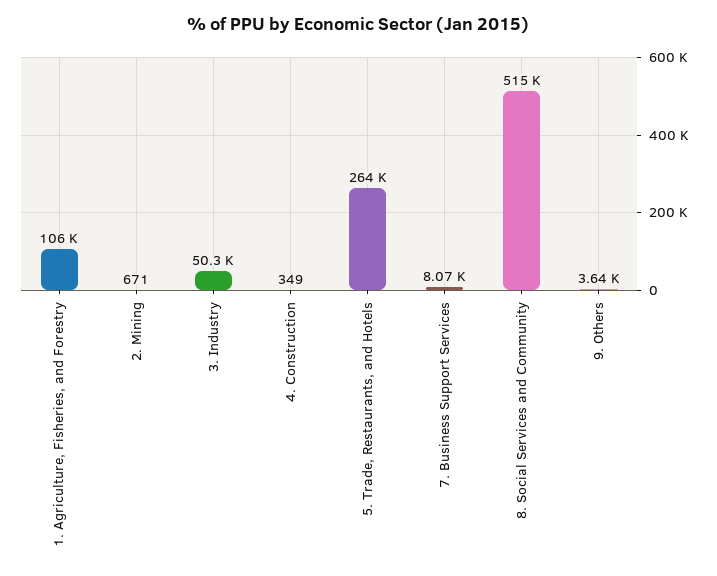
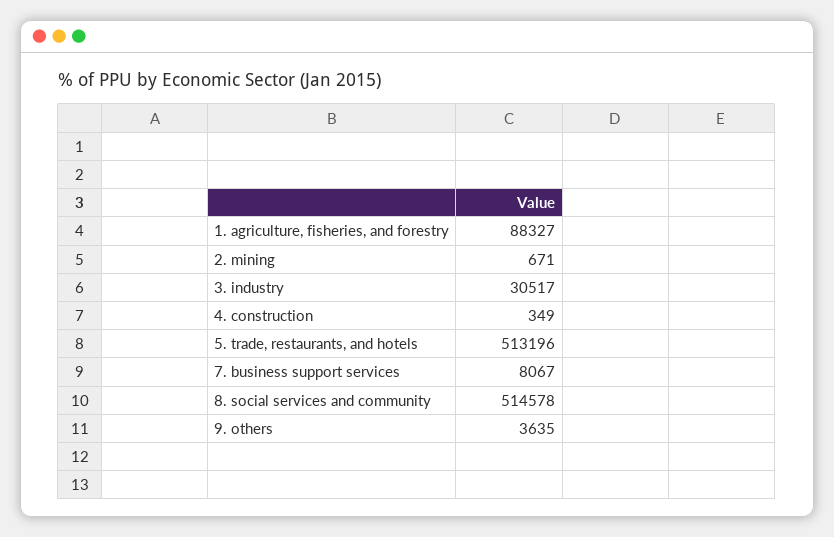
1. Agriculture, Fisheries, and Forestry: 106000 -> 88327
3. Industry: 50300 -> 30517
5. Trade, Restaurants, and Hotels: 264000 -> 513196

